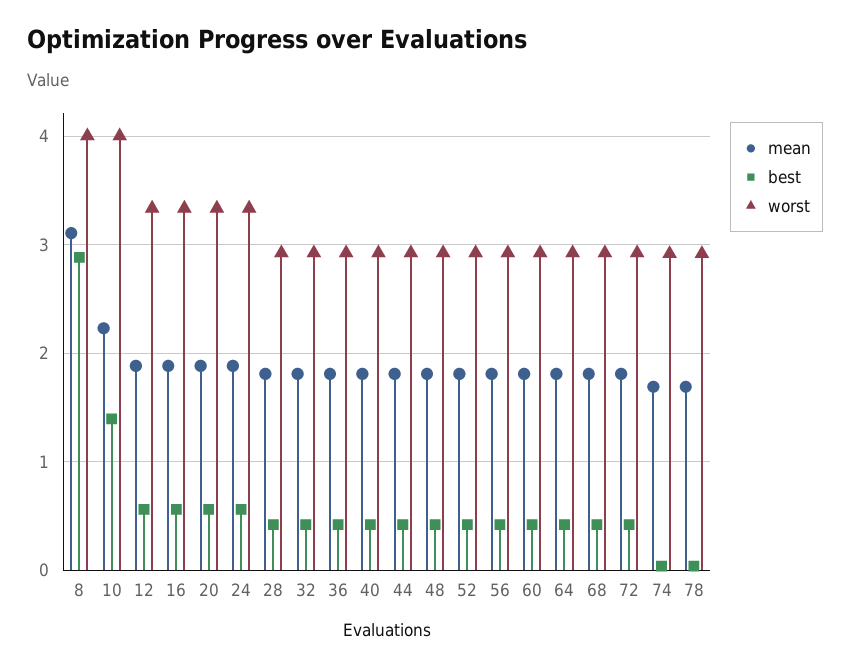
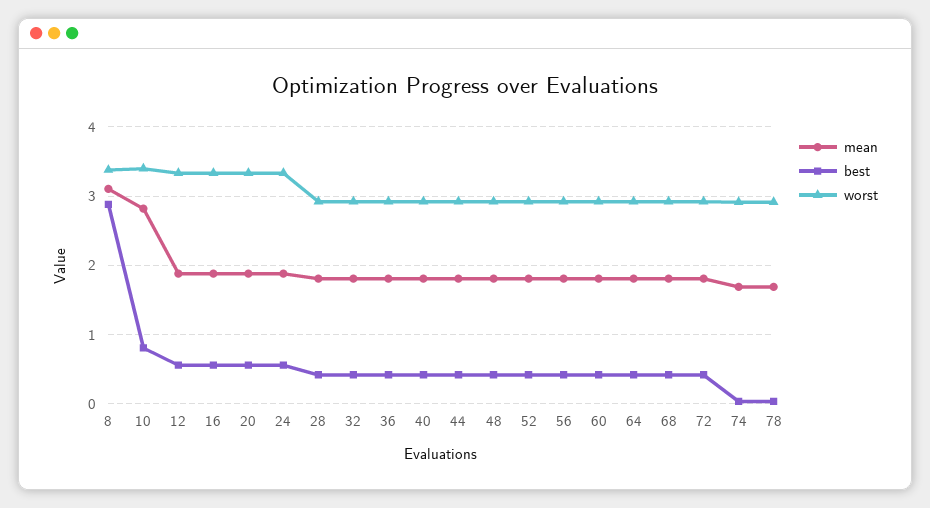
worst, 8: 4 -> 3.4
mean, 10: 2.2 -> 2.8
best, 10: 1.4 -> 0.8
worst, 10: 4 -> 3.4

